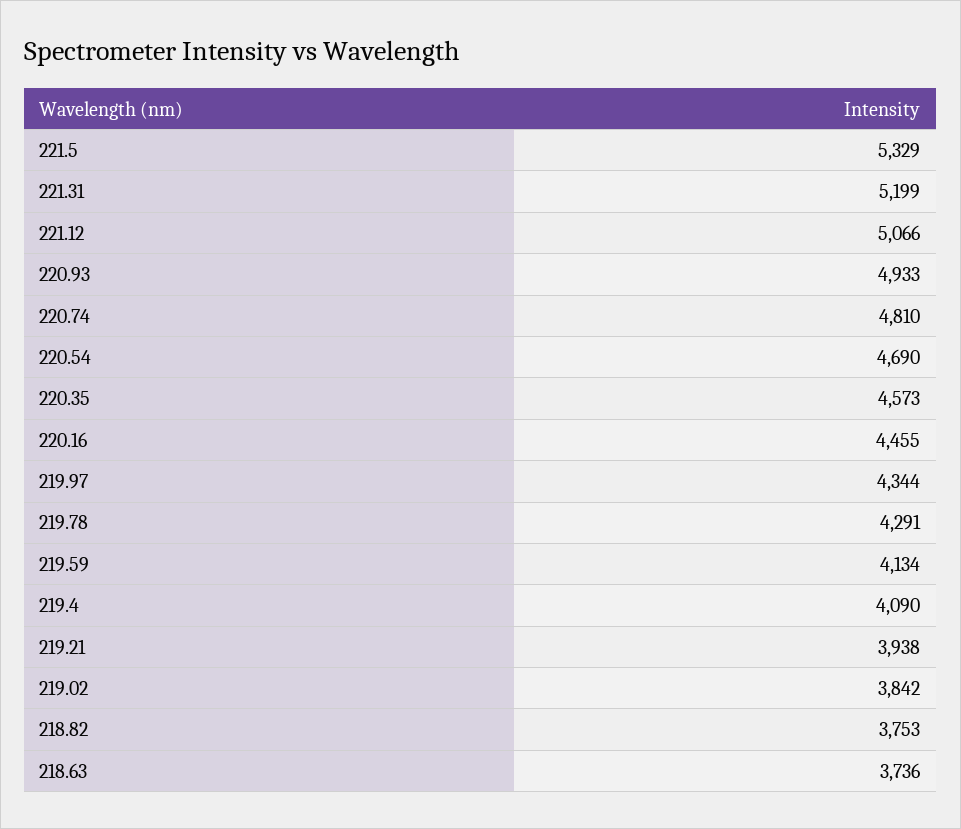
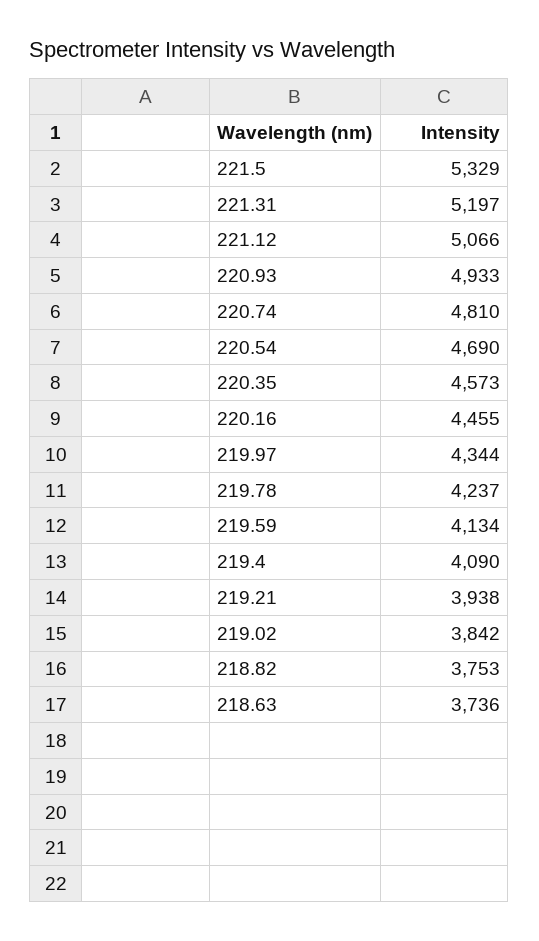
221.31: 5199 -> 5197
219.78: 4291 -> 4237

